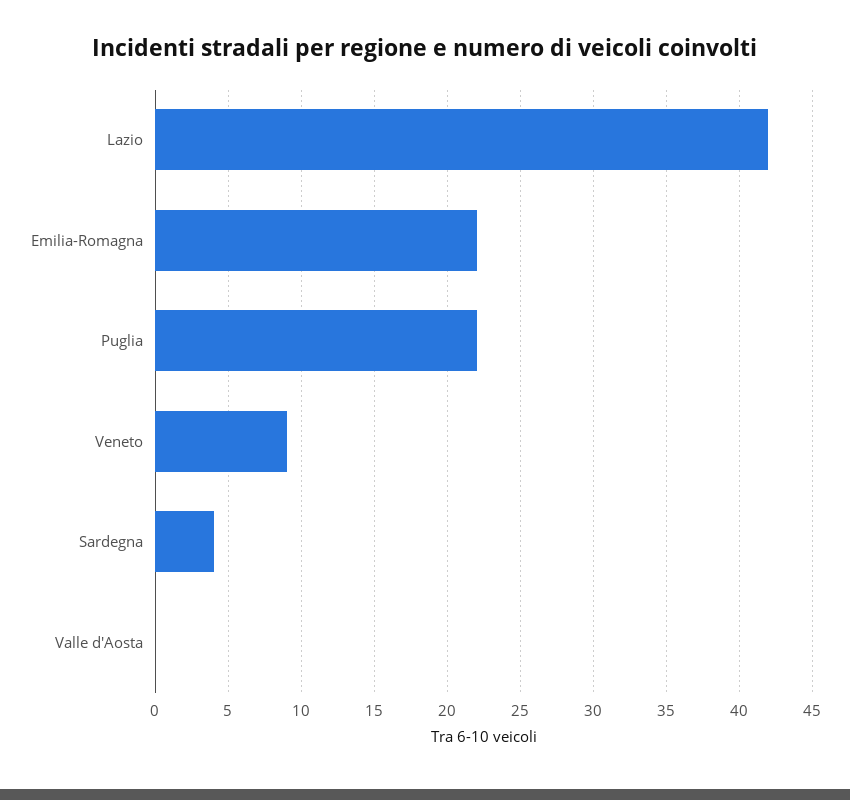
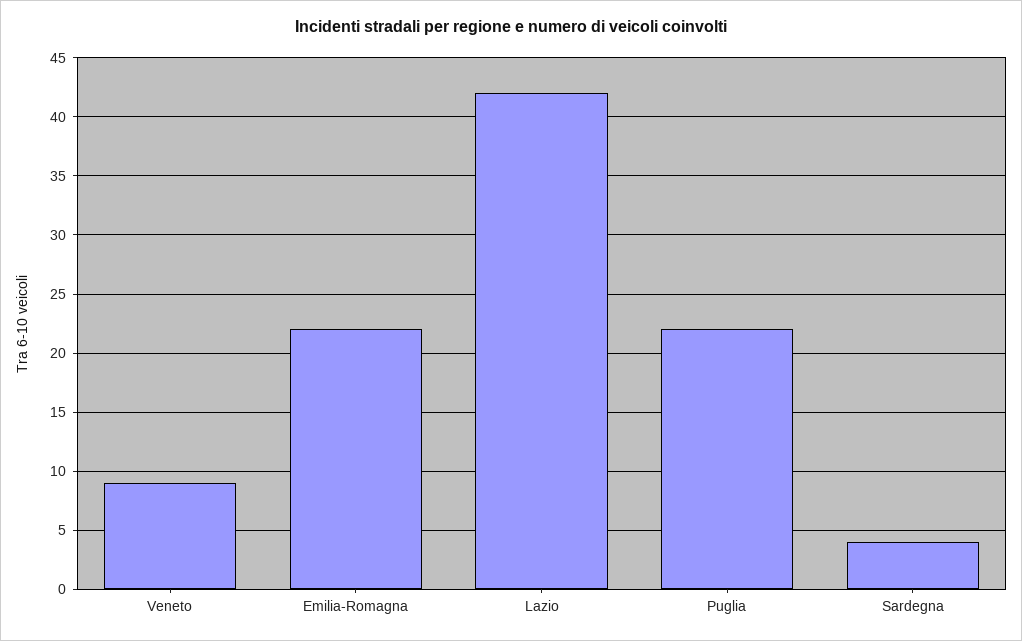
Valle d'Aosta: 0 -> none

